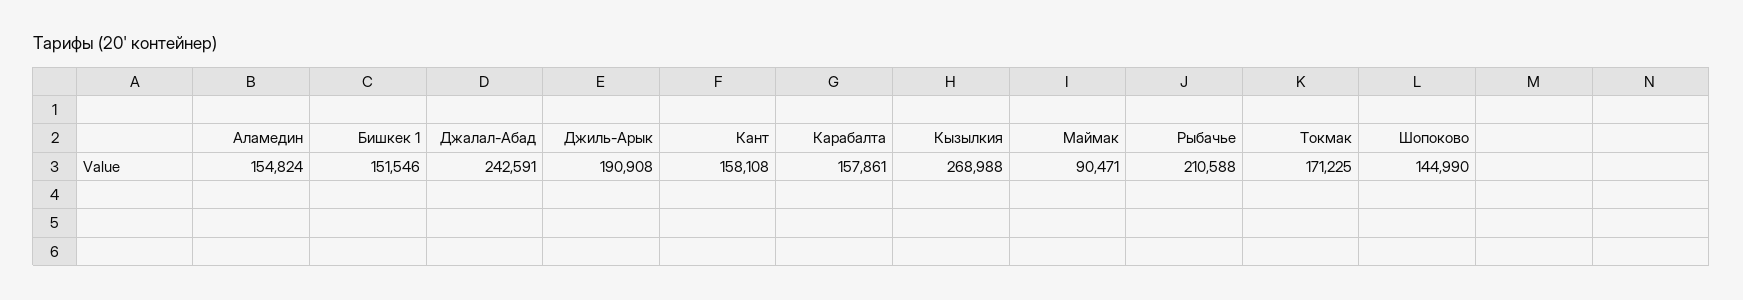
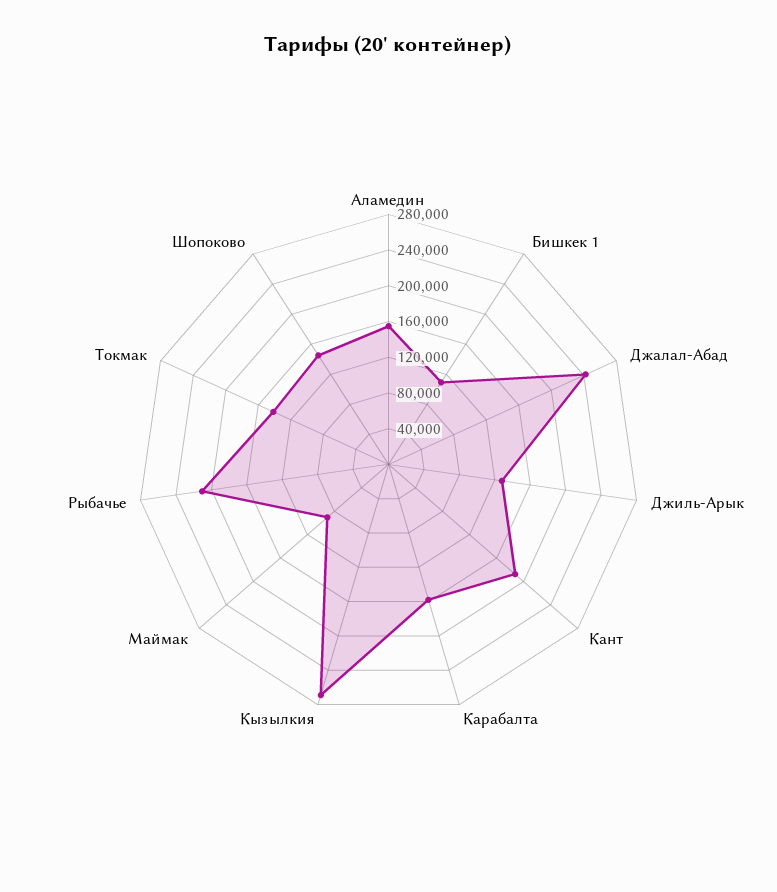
Бишкек 1: 151546 -> 110000
Джиль-Арык: 190908 -> 130000
Кант: 158108 -> 190000
Токмак: 171225 -> 140000

